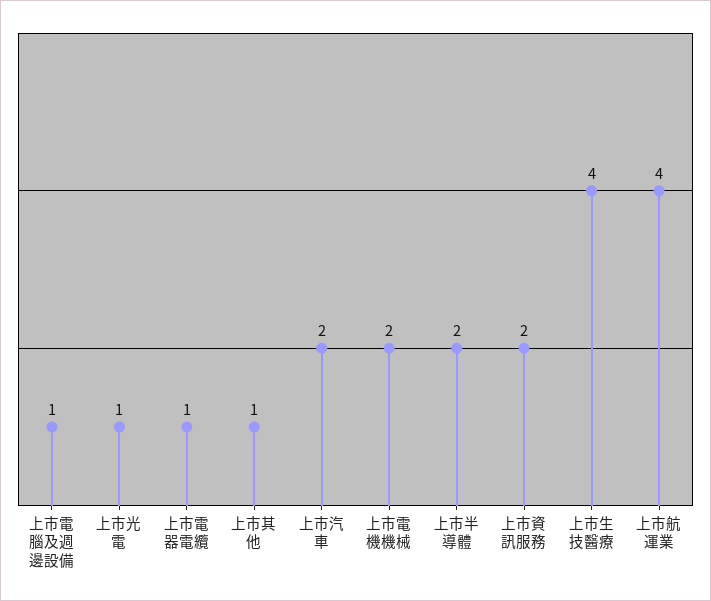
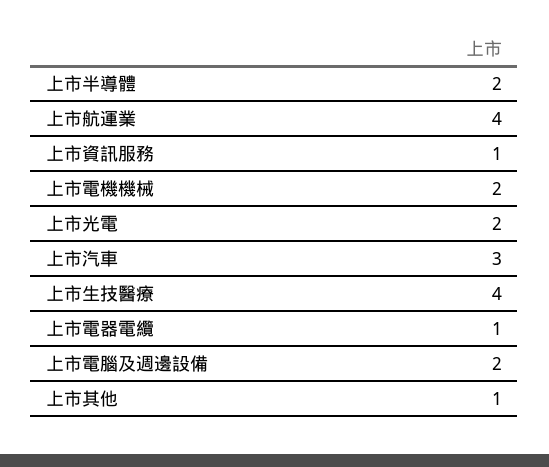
上市電腦及週邊設備: 1 -> 2
上市光電: 1 -> 2
上市汽車: 2 -> 3
上市資訊服務: 2 -> 1

